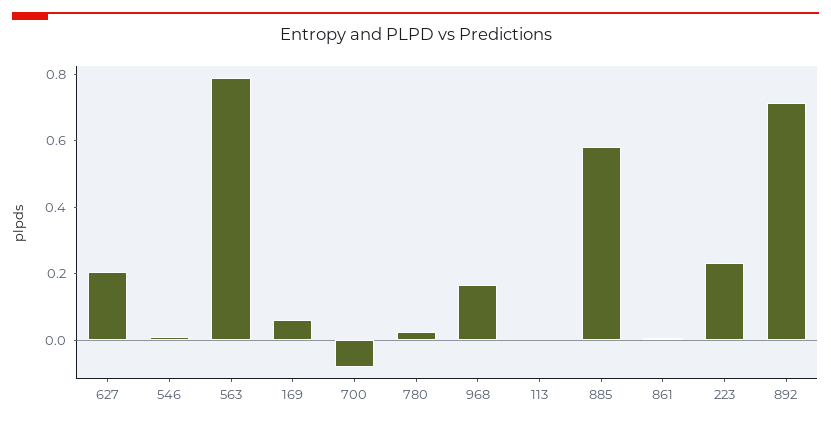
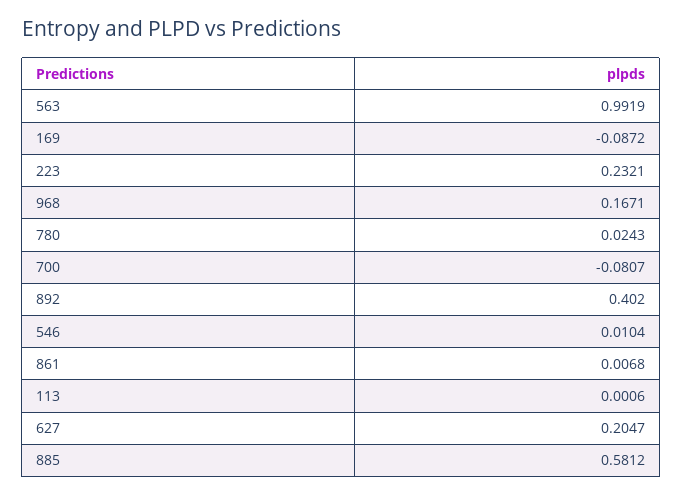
563: 0.8 -> 0.9919
169: 0.05 -> -0.0872
892: 0.7 -> 0.402

